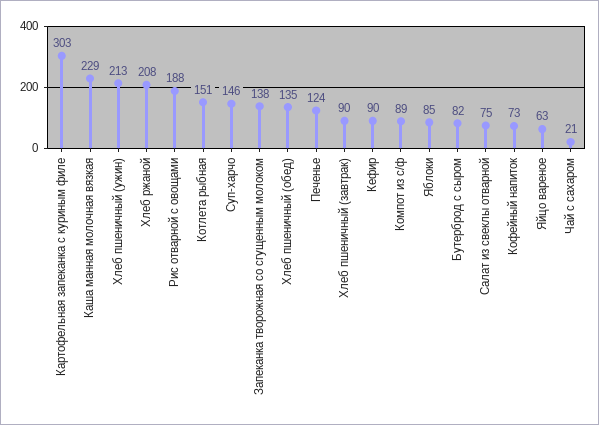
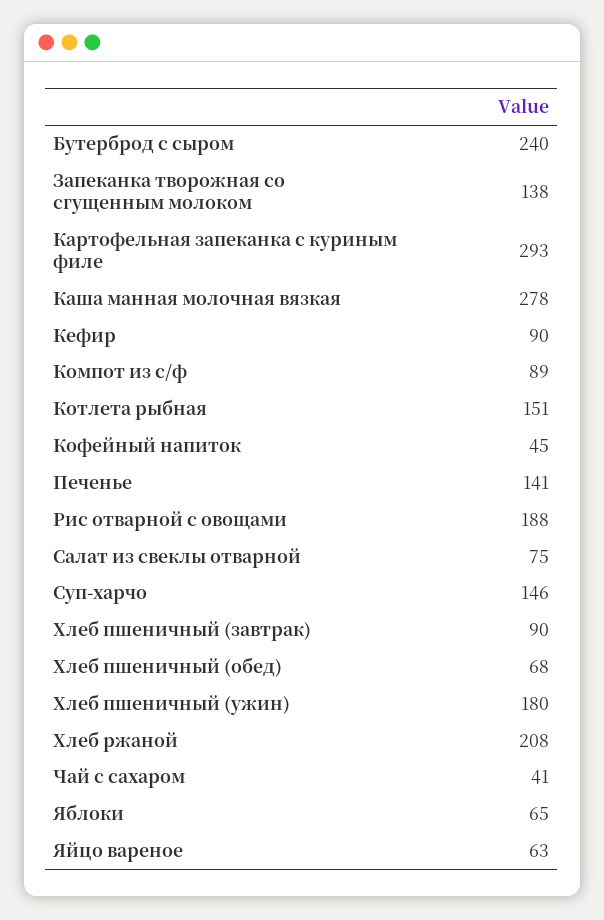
Картофельная запеканка с куриным филе: 303 -> 293
Каша манная молочная вязкая: 229 -> 278
Хлеб пшеничный (ужин): 213 -> 180
Хлеб пшеничный (обед): 135 -> 68
Печенье: 124 -> 141
Яблоки: 85 -> 65
Бутерброд с сыром: 82 -> 240
Кофейный напиток: 73 -> 45
Чай с сахаром: 21 -> 41

